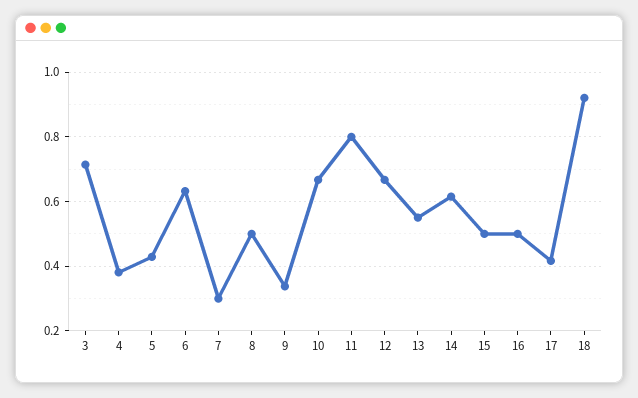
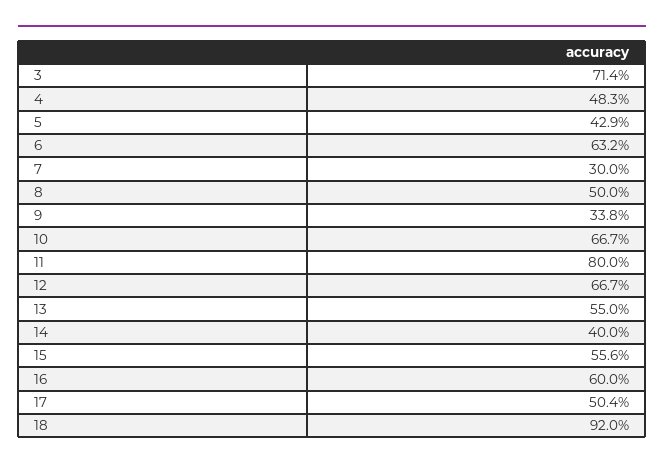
4: 0.38 -> 0.483
14: 0.62 -> 0.4
15: 0.5 -> 0.556
16: 0.5 -> 0.6
17: 0.42 -> 0.504

